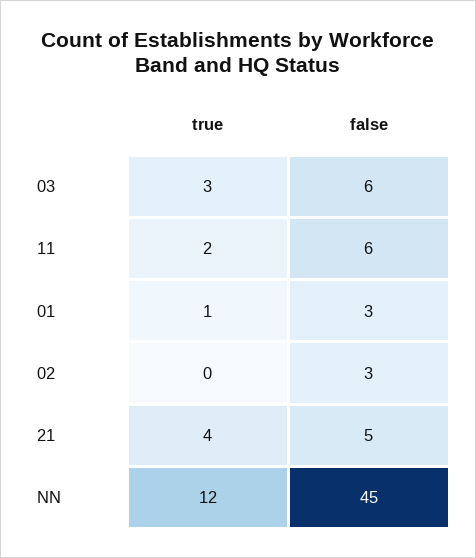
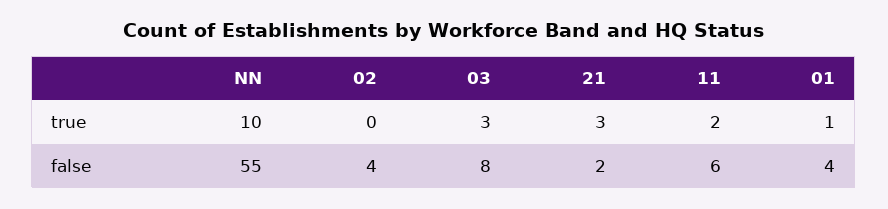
false, 03: 6 -> 8
false, 01: 3 -> 4
false, 02: 3 -> 4
true, 21: 4 -> 3
false, 21: 5 -> 2
true, NN: 12 -> 10
false, NN: 45 -> 55

